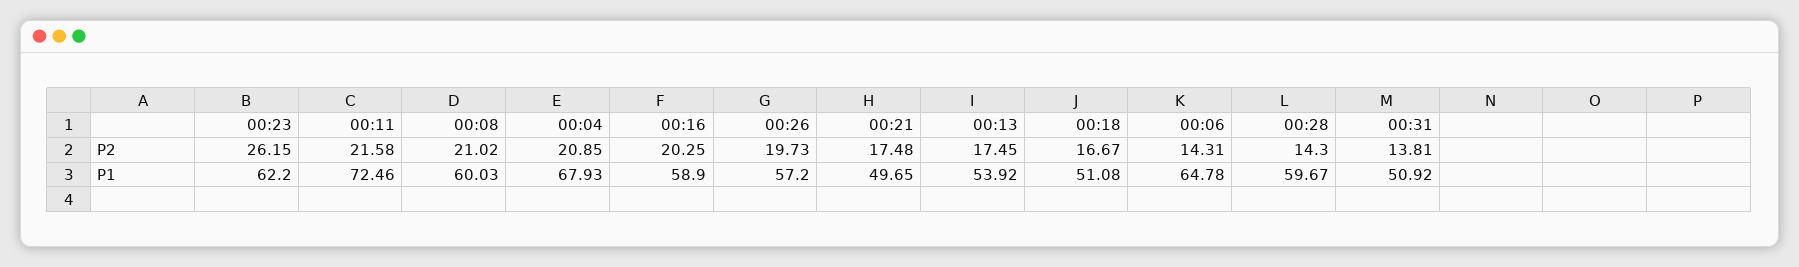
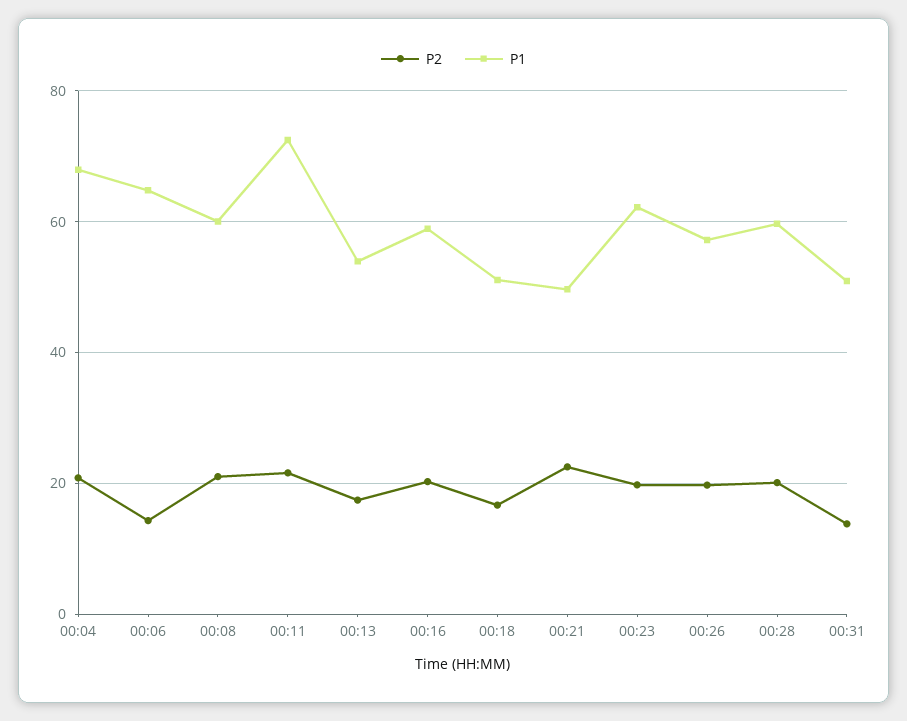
P2, 00:23: 26.15 -> 20
P2, 00:21: 17.48 -> 22
P2, 00:28: 14.3 -> 20

